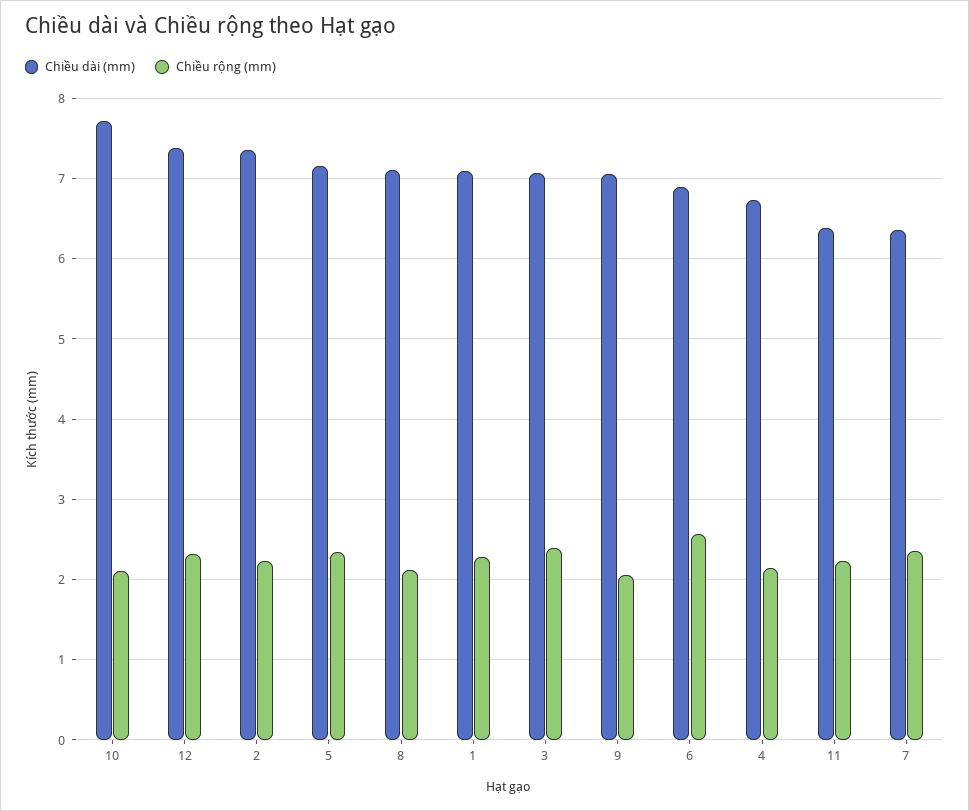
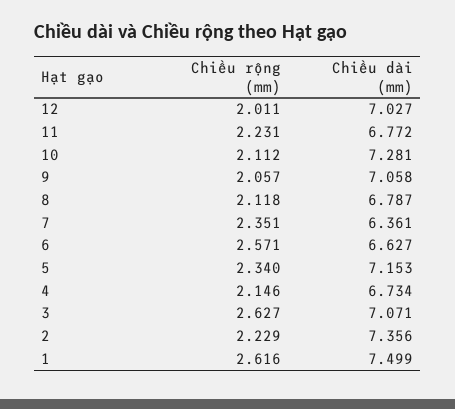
Chiều dài (mm), 10: 7.7 -> 7.281
Chiều dài (mm), 12: 7.4 -> 7.027
Chiều rộng (mm), 12: 2.3 -> 2.011
Chiều dài (mm), 8: 7.1 -> 6.787
Chiều dài (mm), 1: 7.1 -> 7.499
Chiều rộng (mm), 1: 2.3 -> 2.616
Chiều rộng (mm), 3: 2.4 -> 2.627
Chiều dài (mm), 6: 6.9 -> 6.627
Chiều dài (mm), 11: 6.4 -> 6.772

